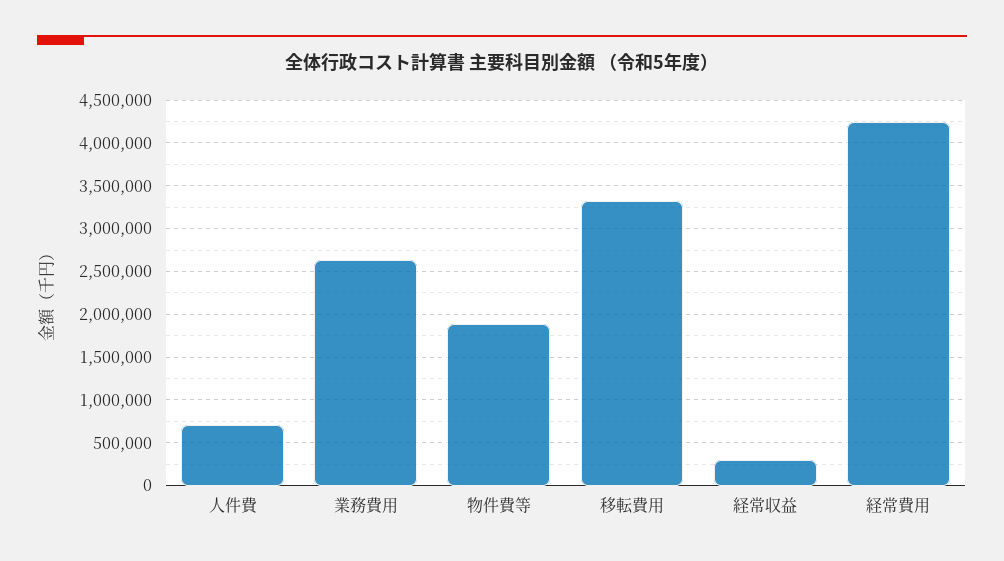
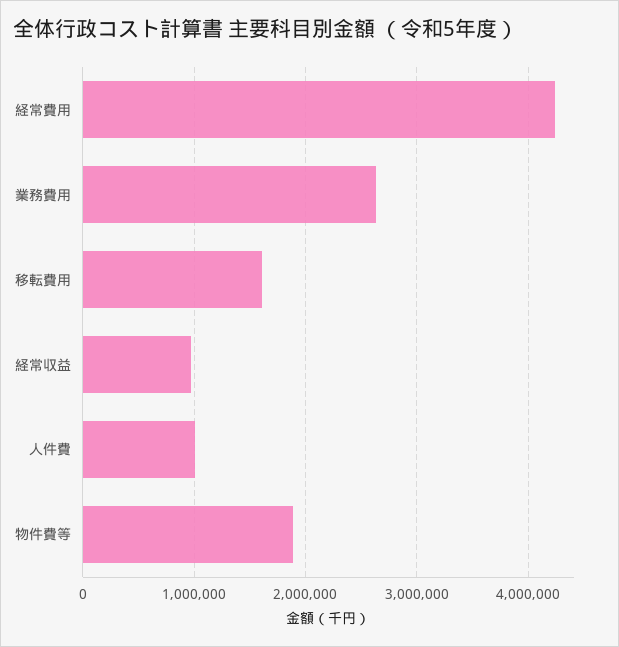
人件費: 700000 -> 1000000
移転費用: 3300000 -> 1600000
経常収益: 300000 -> 1000000

